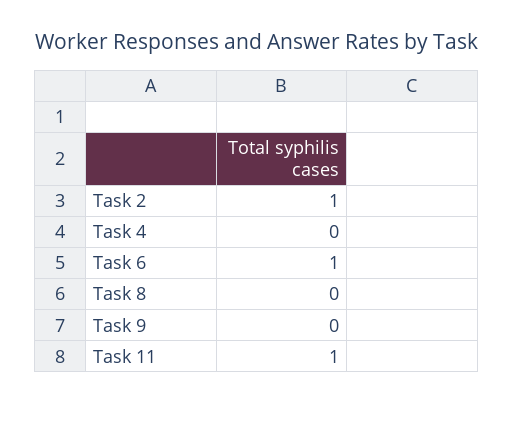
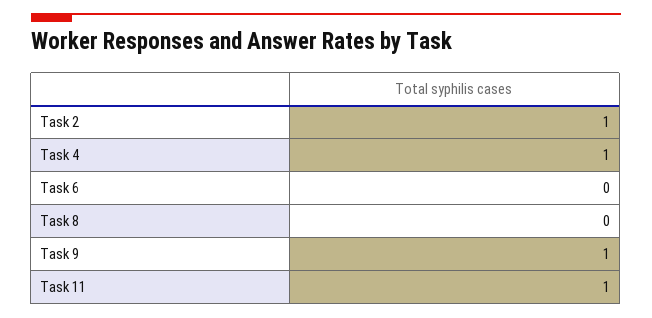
Task 4: 0 -> 1
Task 6: 1 -> 0
Task 9: 0 -> 1

